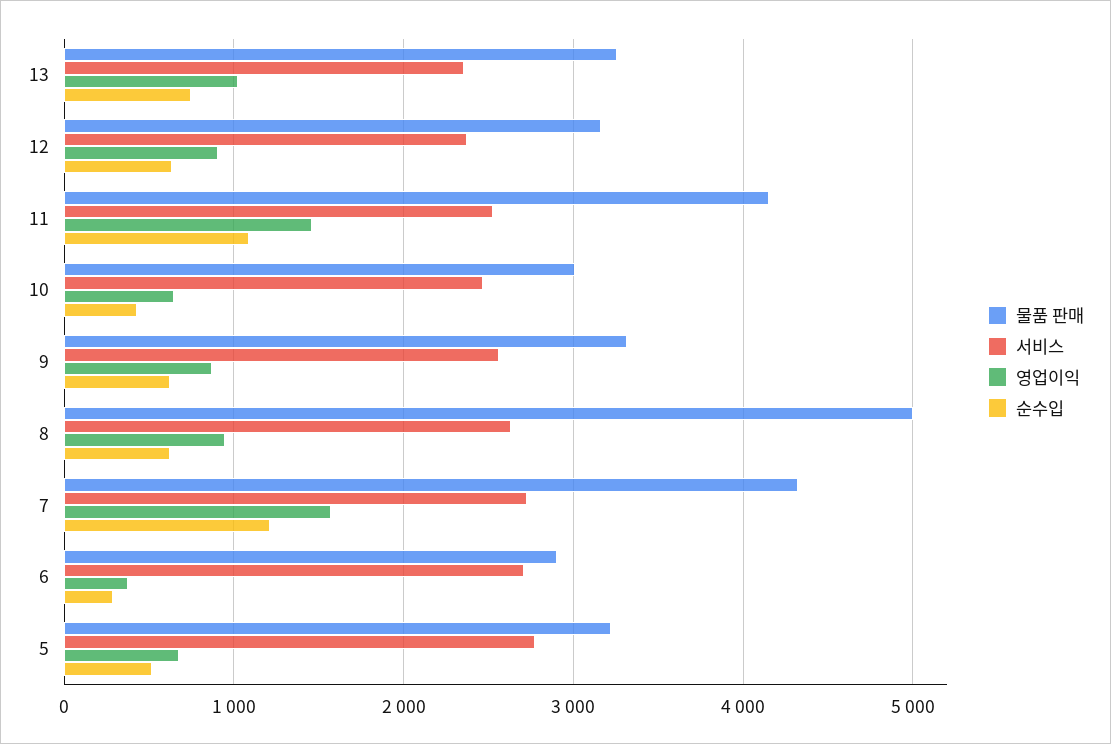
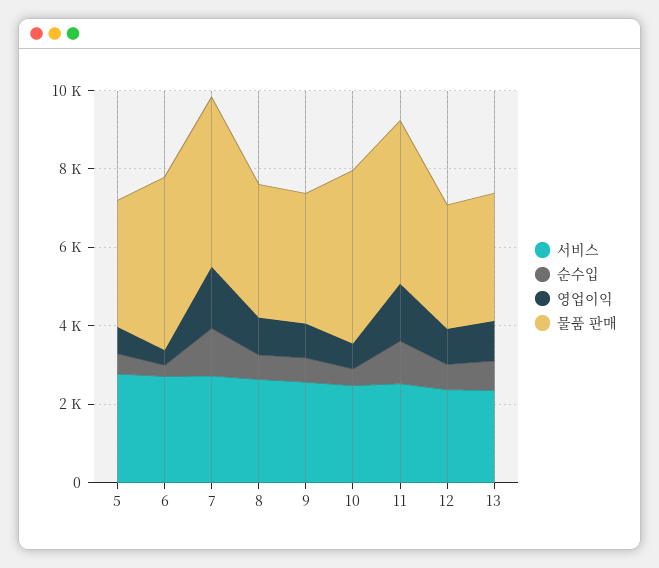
물품 판매, 10: 3000 -> 4500
물품 판매, 8: 5000 -> 3500
물품 판매, 6: 2900 -> 4500

